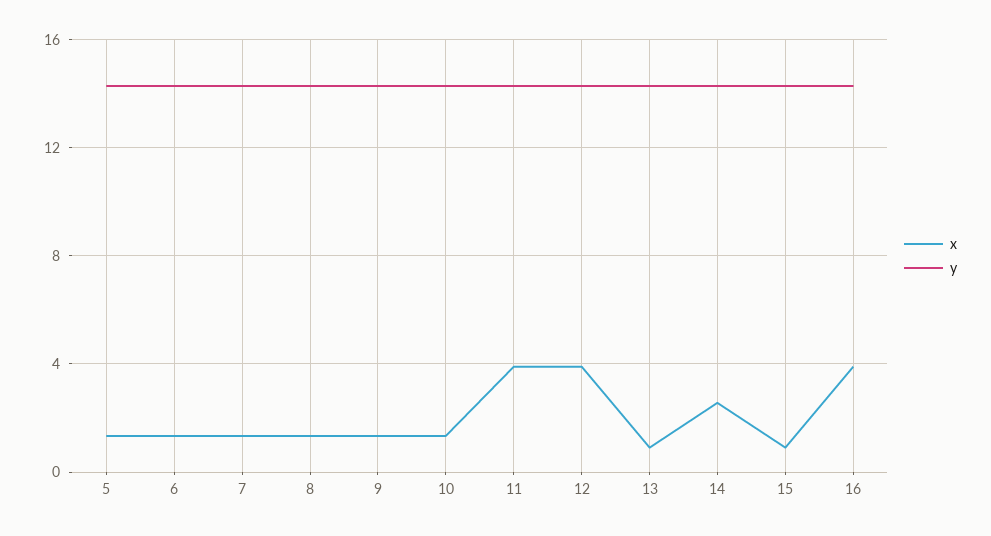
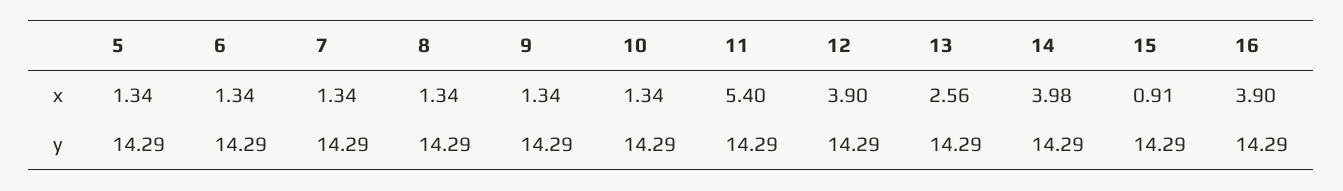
x, 11: 4 -> 5.4
x, 13: 1 -> 2.56
x, 14: 2.5 -> 3.98

